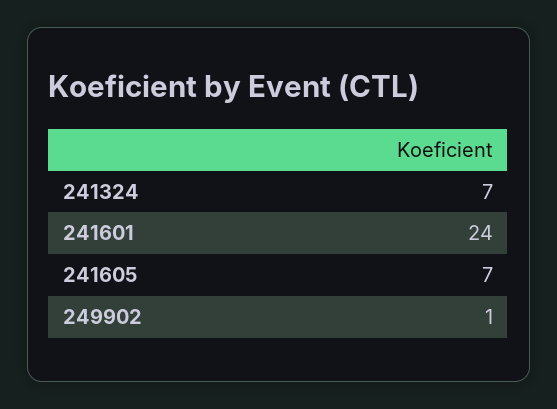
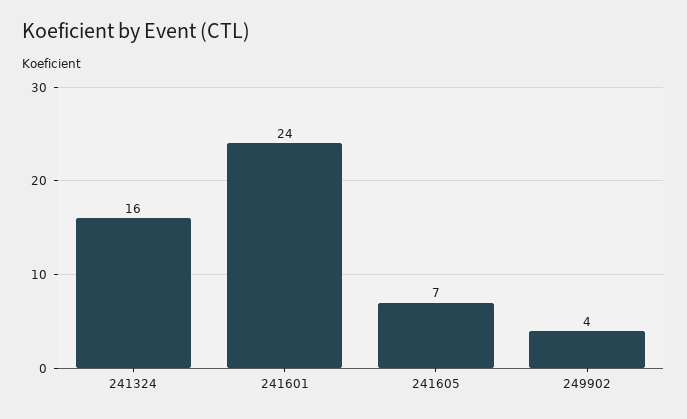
241324: 7 -> 16
249902: 1 -> 4

